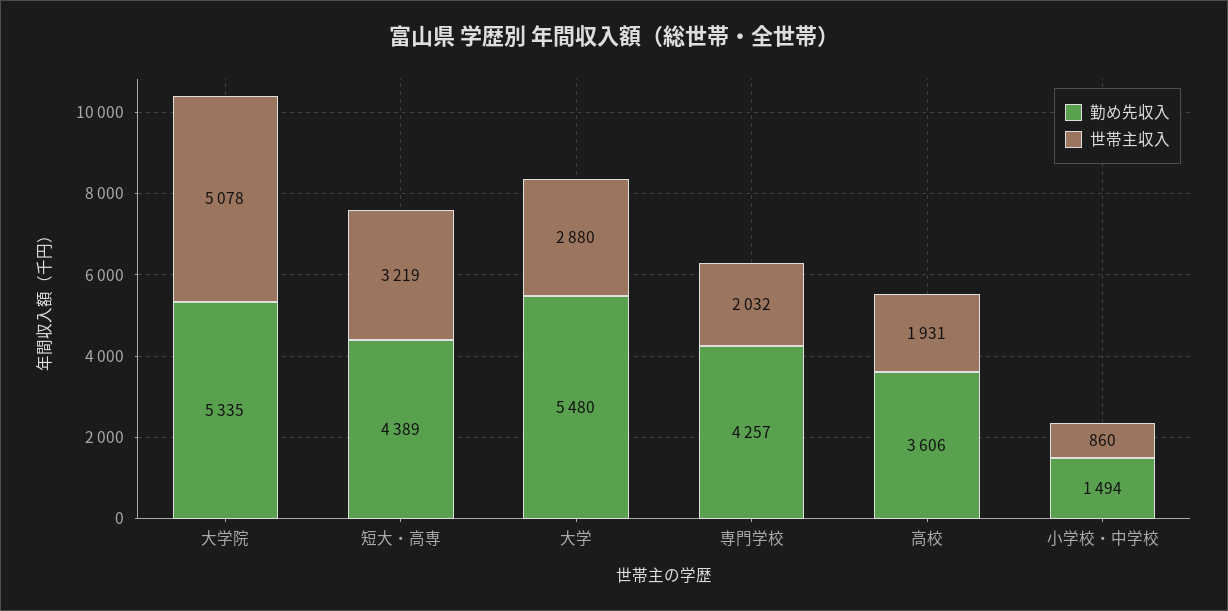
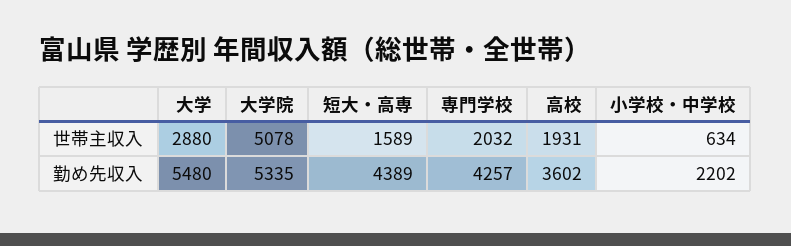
世帯主収入, 短大・高専: 3219 -> 1589
勤め先収入, 高校: 3606 -> 3602
勤め先収入, 小学校・中学校: 1494 -> 2202
世帯主収入, 小学校・中学校: 860 -> 634

